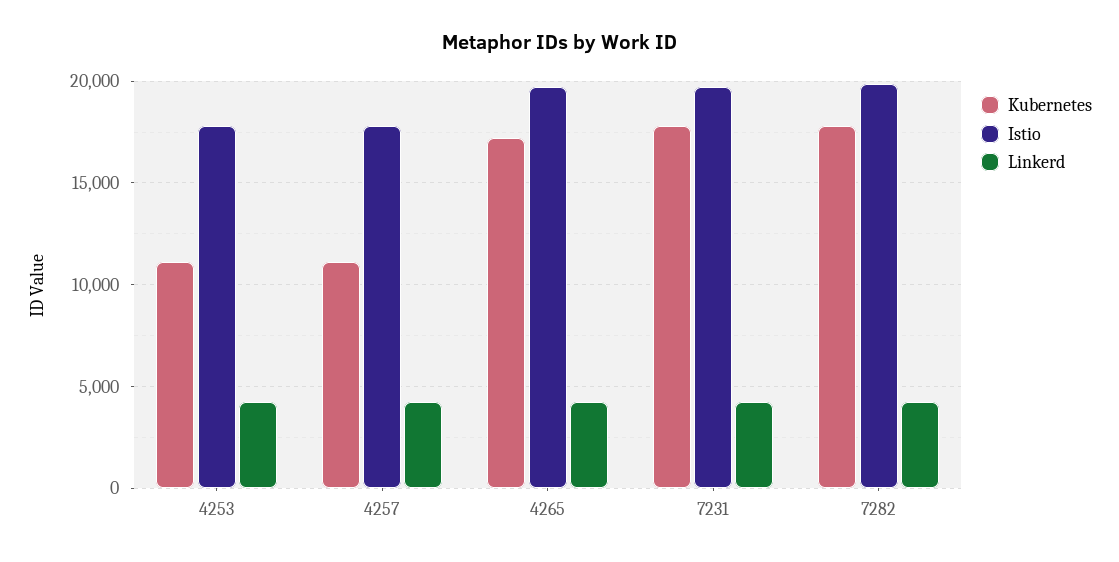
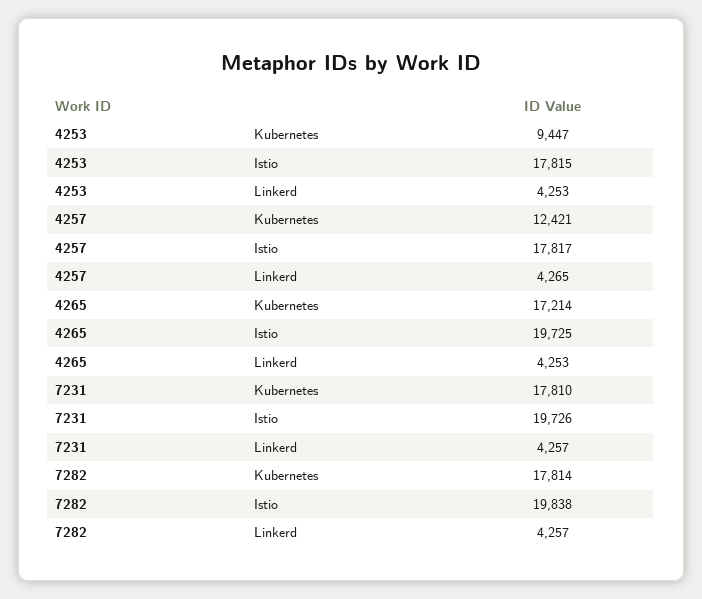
Kubernetes, 4253: 11000 -> 9447
Kubernetes, 4257: 11000 -> 12421

